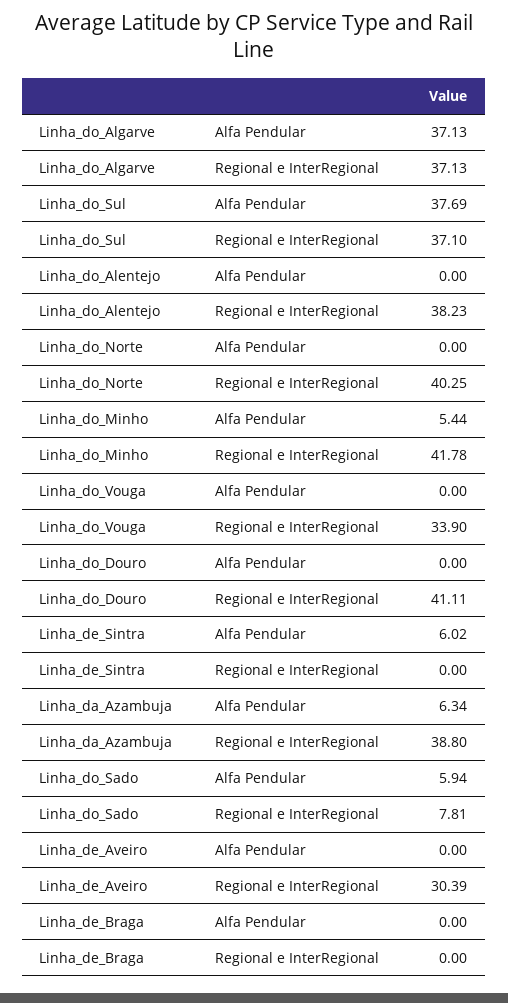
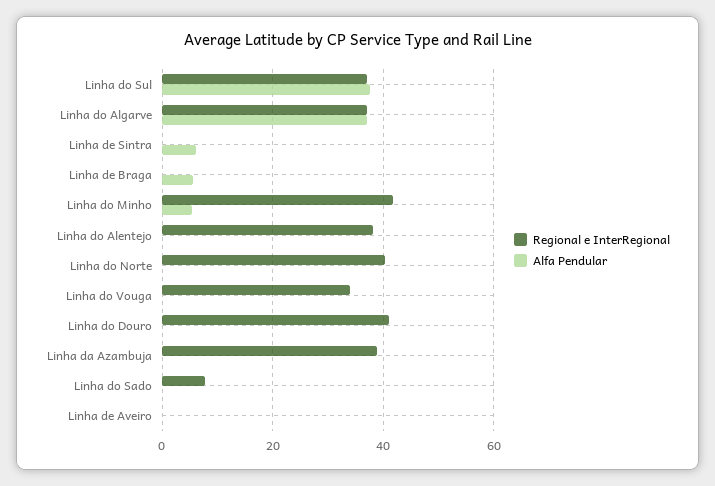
Alfa Pendular, Linha_da_Azambuja: 6.34 -> 0
Alfa Pendular, Linha_do_Sado: 5.94 -> 0
Regional e InterRegional, Linha_de_Aveiro: 30.39 -> 0
Alfa Pendular, Linha_de_Braga: 0 -> 6

